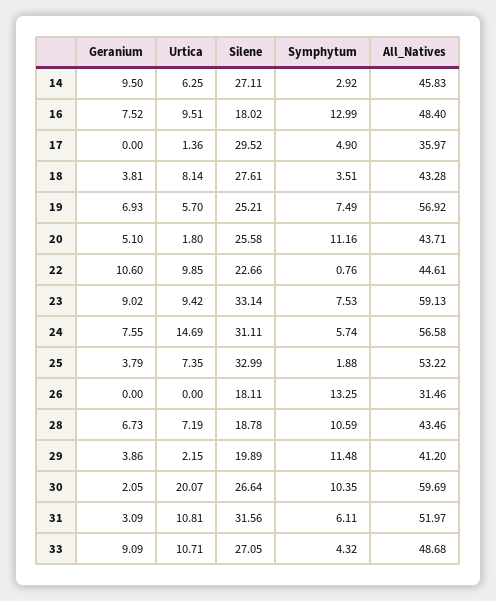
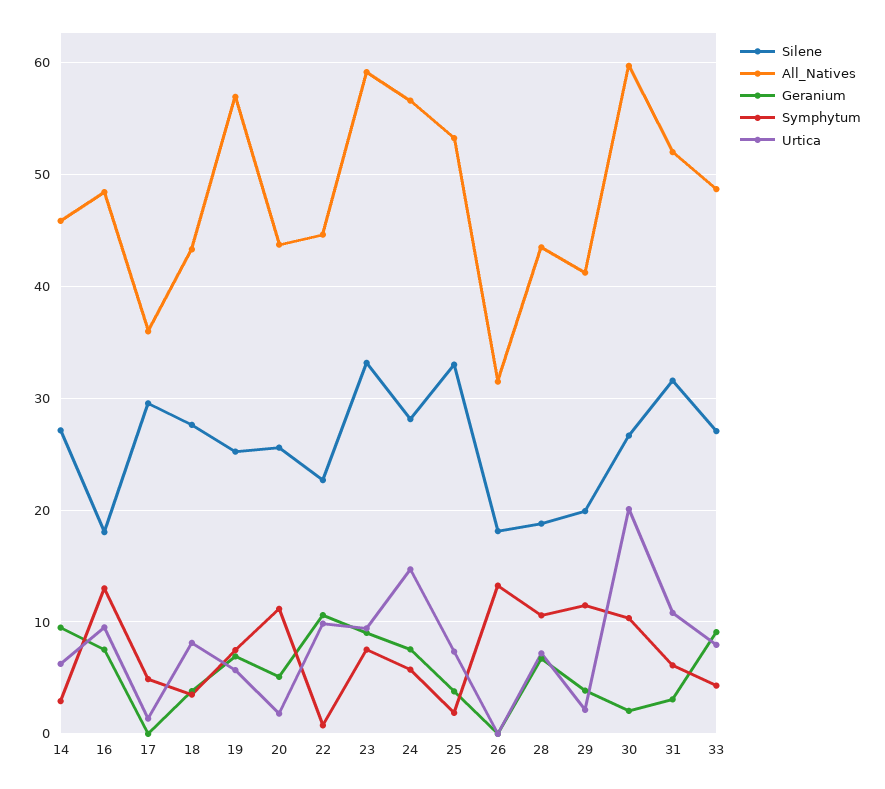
Silene, 24: 31.11 -> 28
Urtica, 33: 10.71 -> 8

